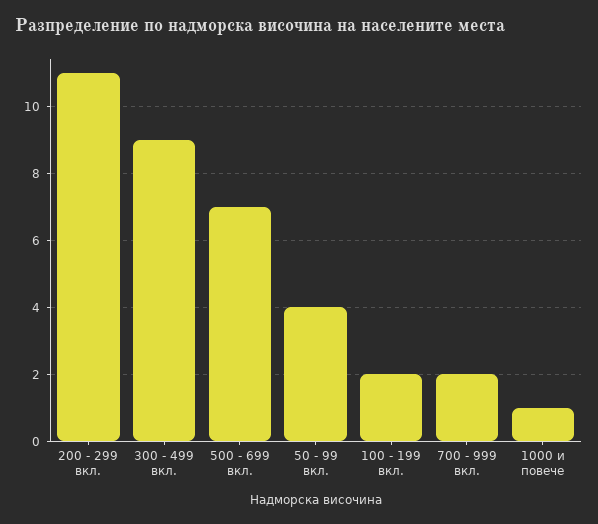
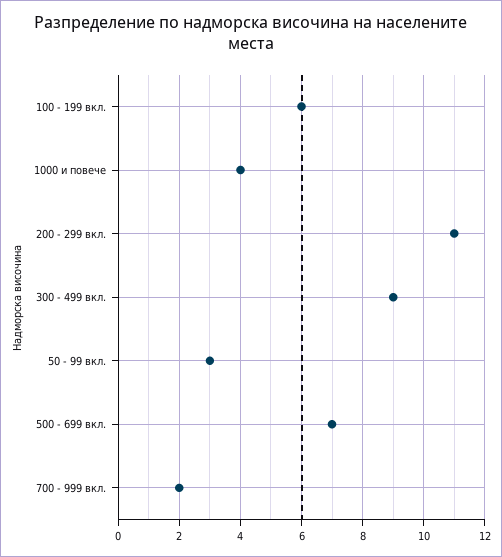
50 - 99 вкл.: 4 -> 3
100 - 199 вкл.: 2 -> 6
1000 и повече: 1 -> 4

